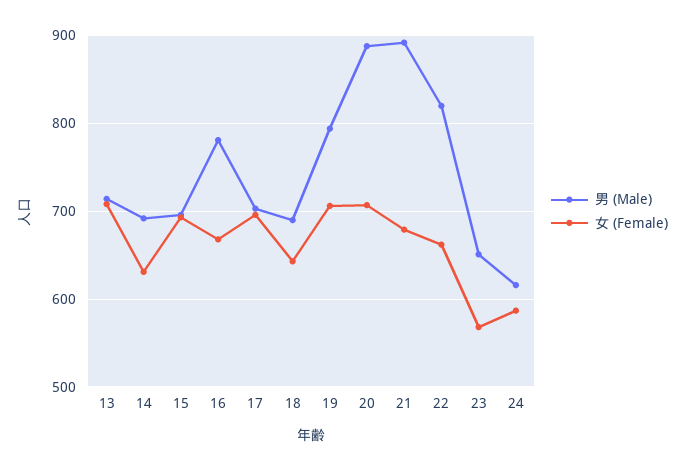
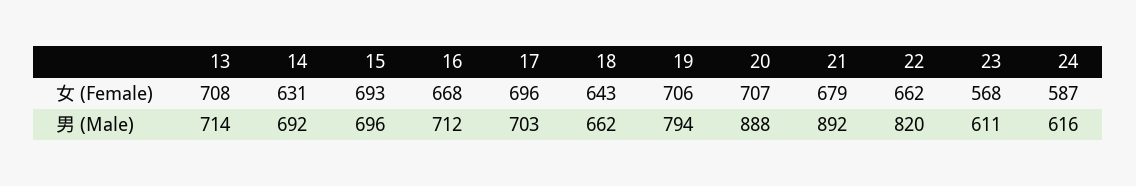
男 (Male), 16: 780 -> 712
男 (Male), 18: 690 -> 662
男 (Male), 23: 650 -> 611

